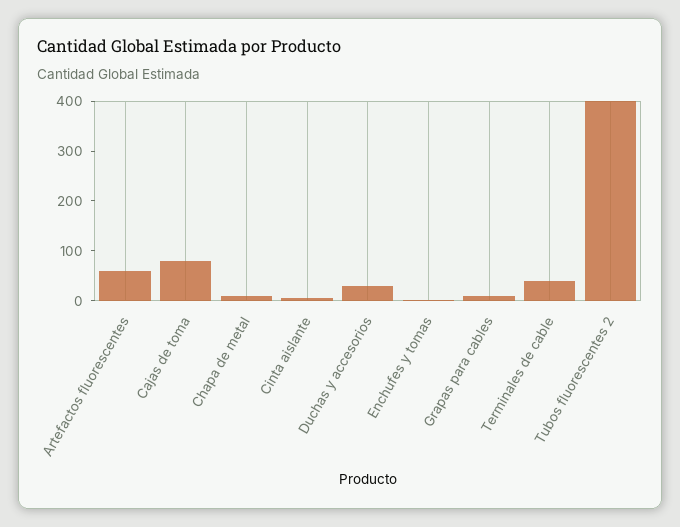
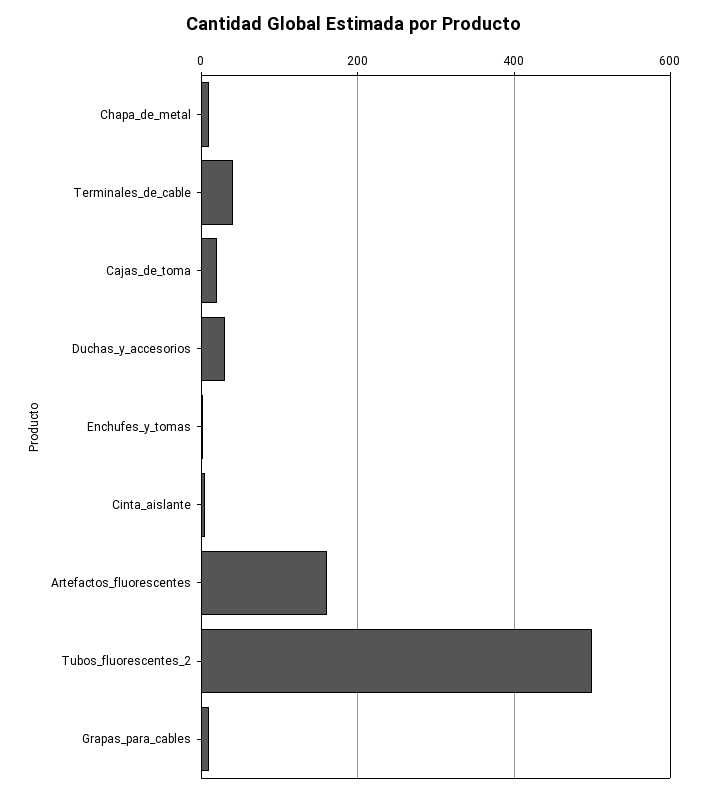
Artefactos fluorescentes: 60 -> 160
Cajas de toma: 80 -> 20
Tubos fluorescentes 2: 400 -> 500

